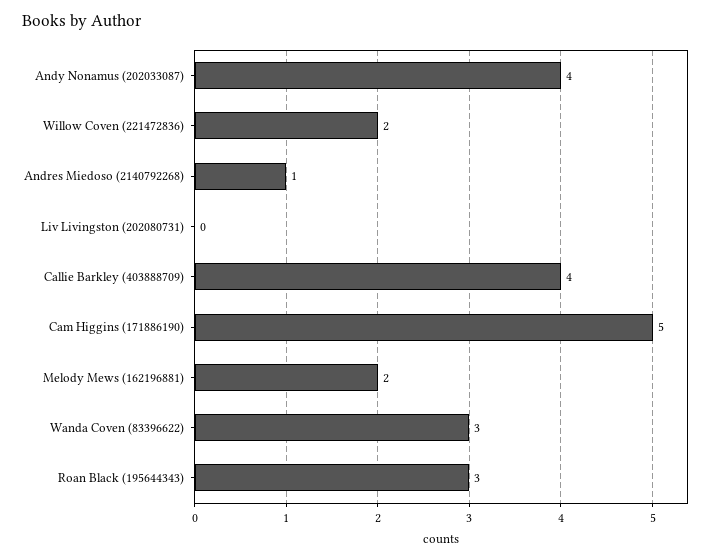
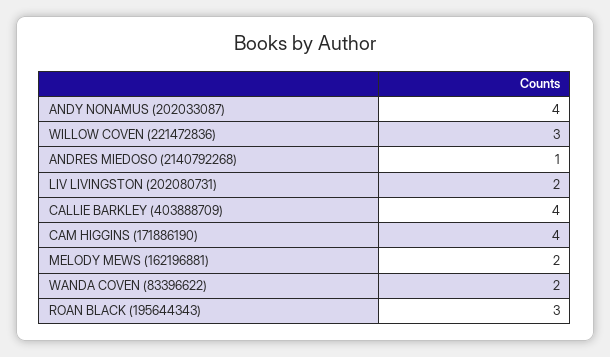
Willow Coven (221472836): 2 -> 3
Liv Livingston (202080731): 0 -> 2
Cam Higgins (171886190): 5 -> 4
Wanda Coven (83396622): 3 -> 2

